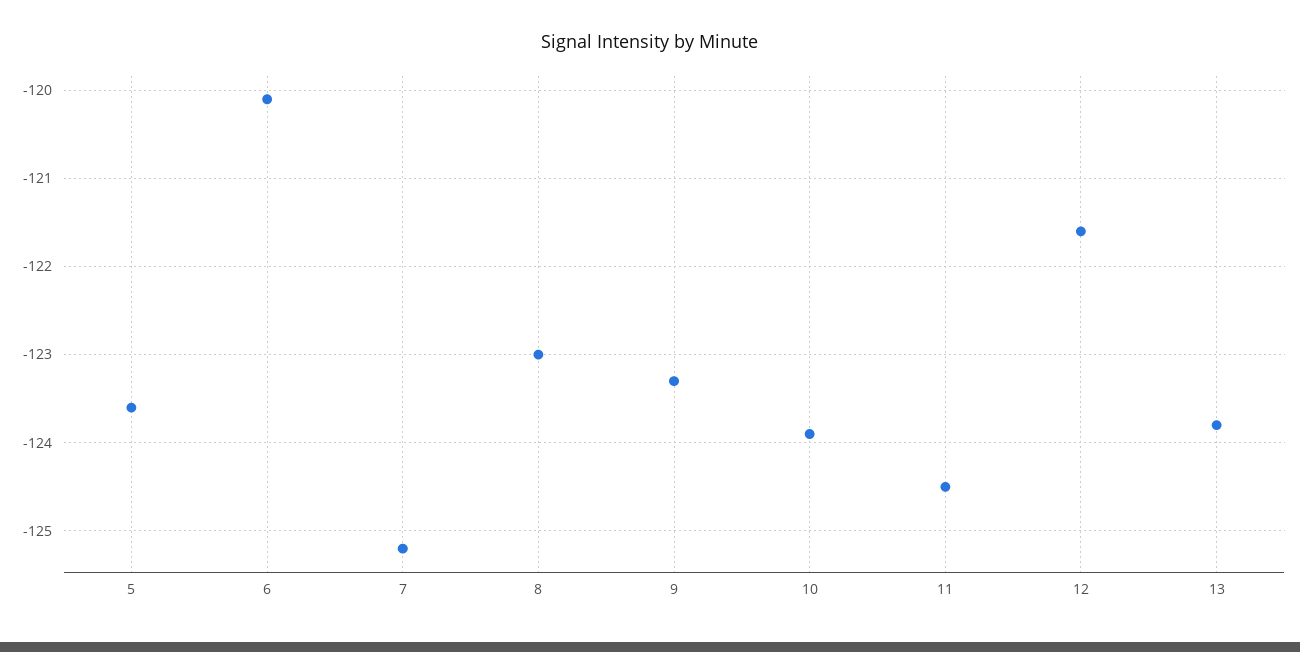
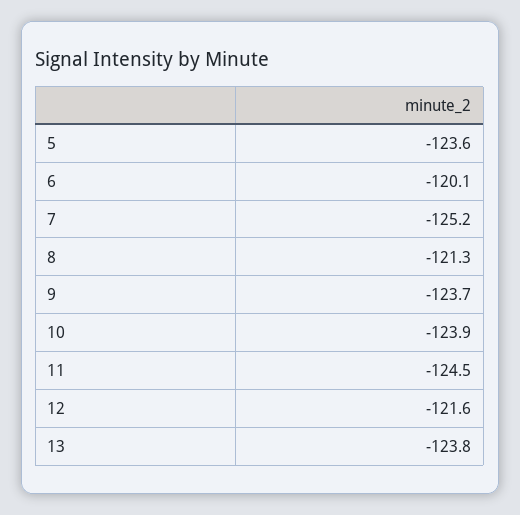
8: -123 -> -121.3
9: -123.3 -> -123.7

